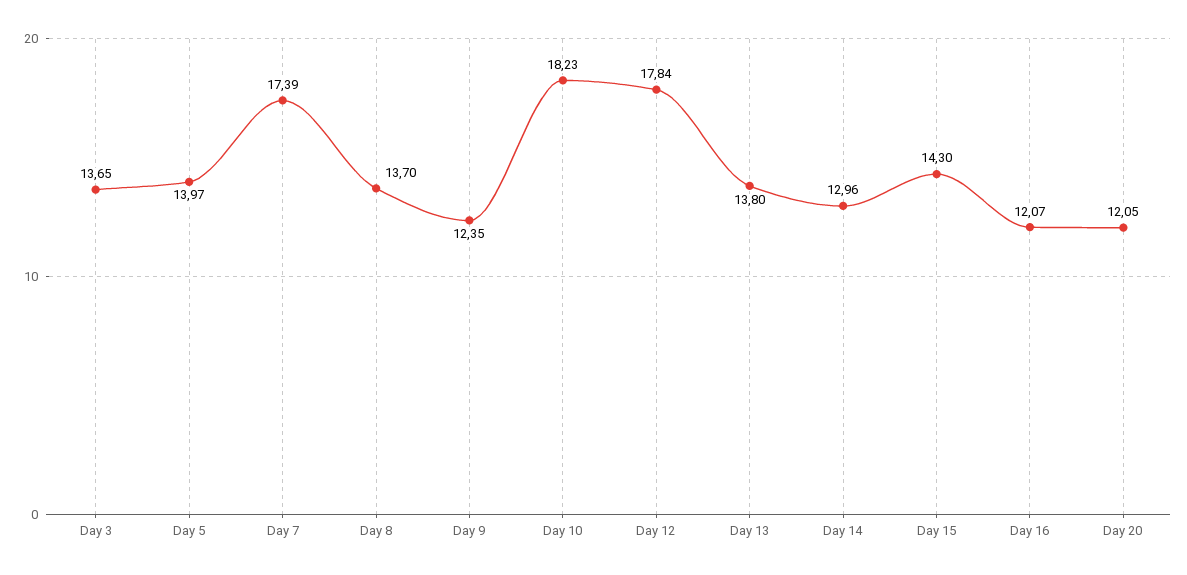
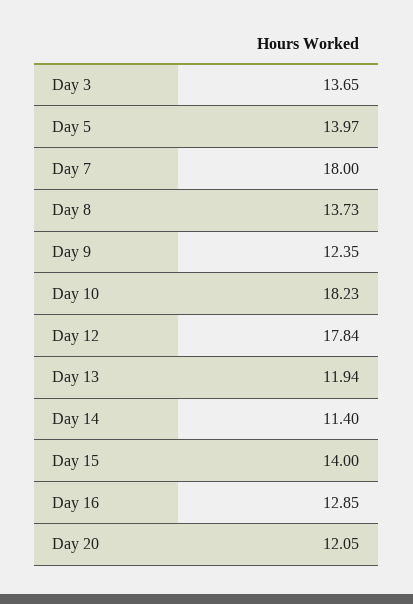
Day 7: 17.39 -> 18
Day 8: 13.7 -> 13.73
Day 13: 13.8 -> 11.94
Day 14: 12.96 -> 11.4
Day 15: 14.3 -> 14
Day 16: 12.07 -> 12.85

